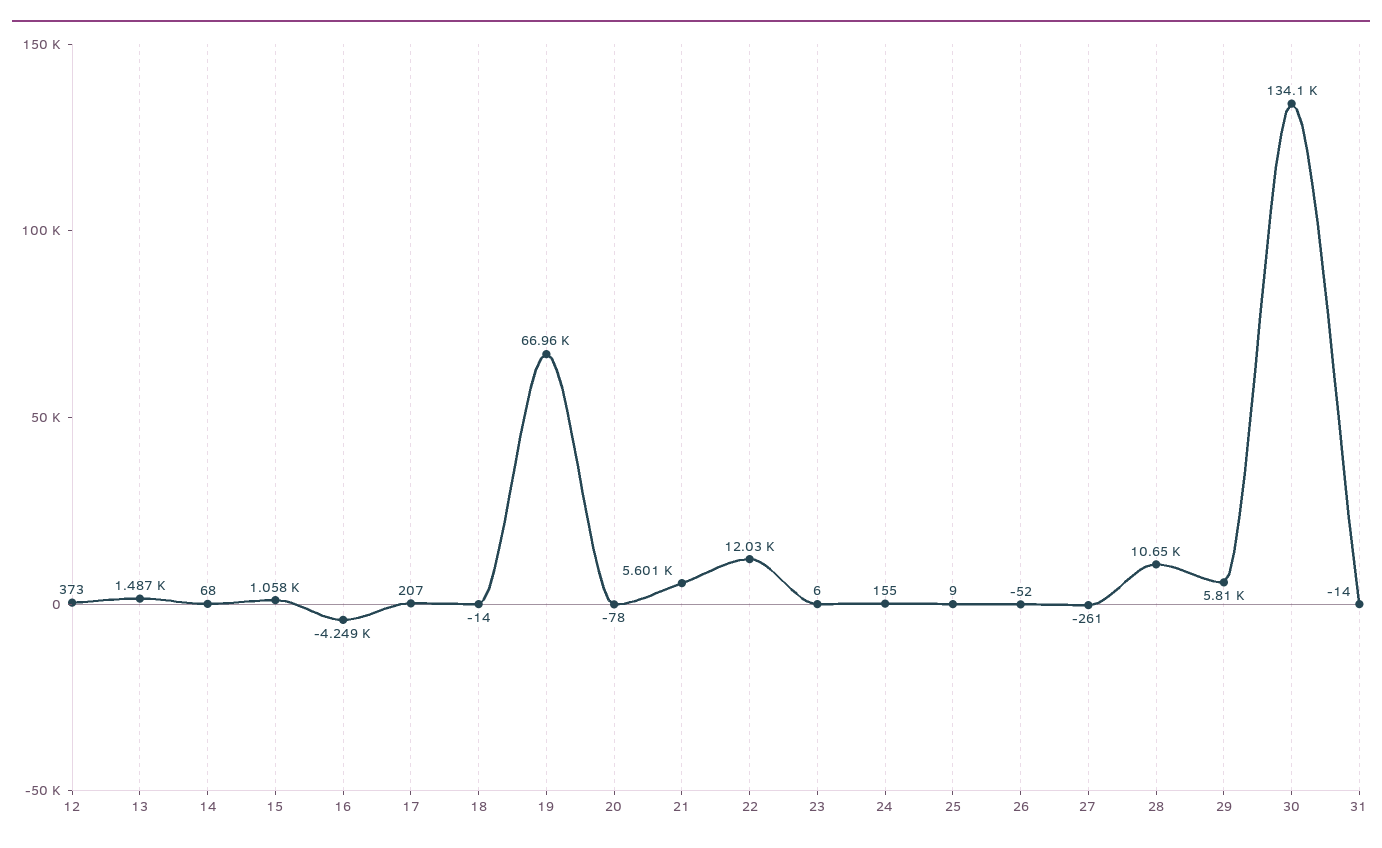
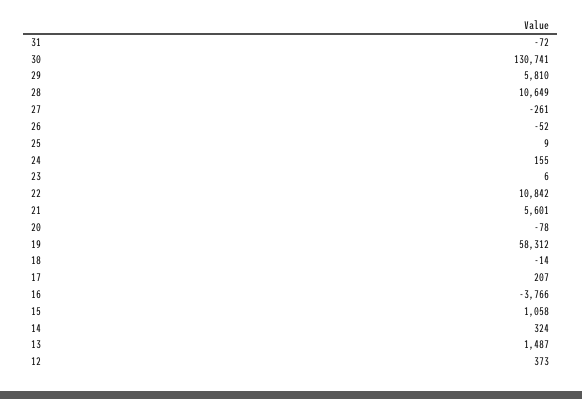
14: 68 -> 324
16: -4249 -> -3766
19: 66960 -> 58312
22: 12030 -> 10842
30: 134100 -> 130741
31: -14 -> -72

